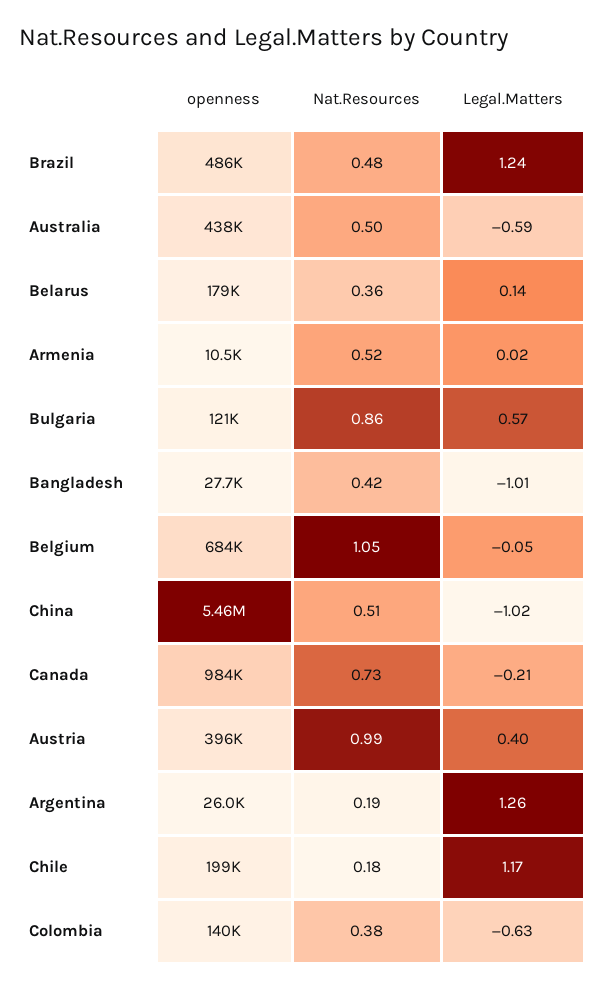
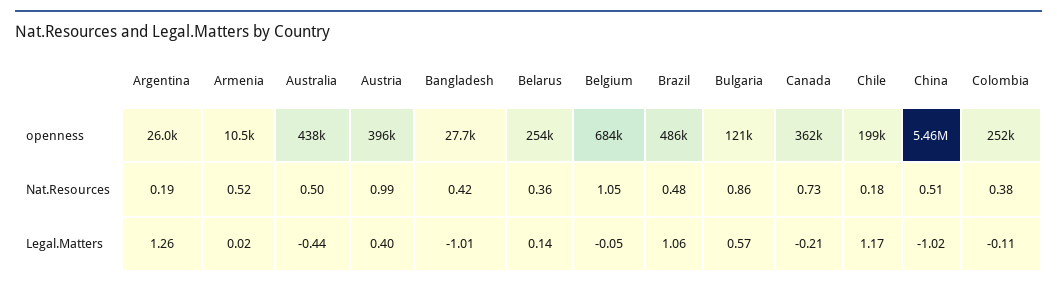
Legal.Matters, Brazil: 1.24 -> 1.06
Legal.Matters, Australia: -0.59 -> -0.44
openness, Belarus: 179000 -> 254000
openness, Canada: 984000 -> 362000
openness, Colombia: 140000 -> 252000
Legal.Matters, Colombia: -0.63 -> -0.11

